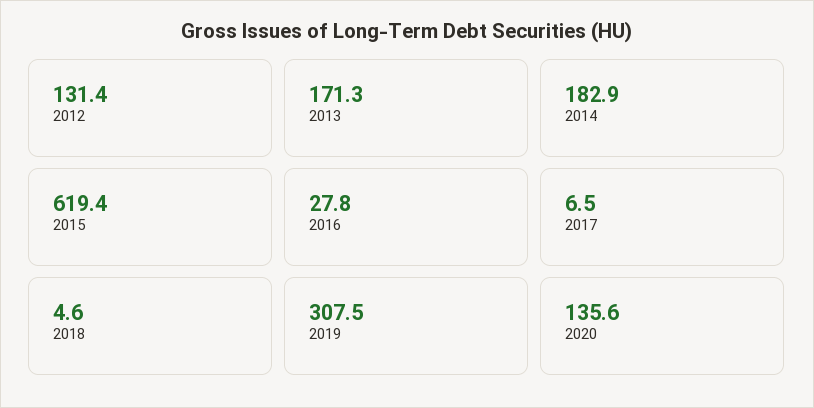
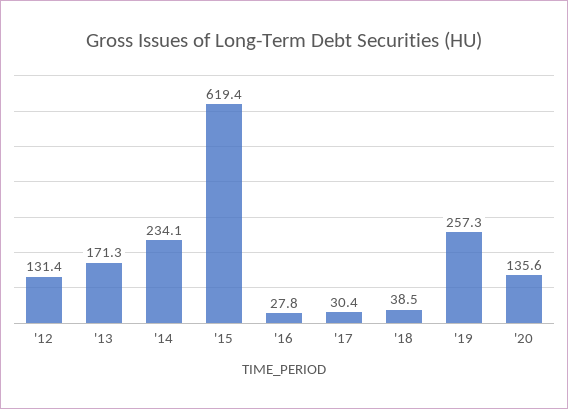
2014: 182.9 -> 234.1
2017: 6.5 -> 30.4
2018: 4.6 -> 38.5
2019: 307.5 -> 257.3

